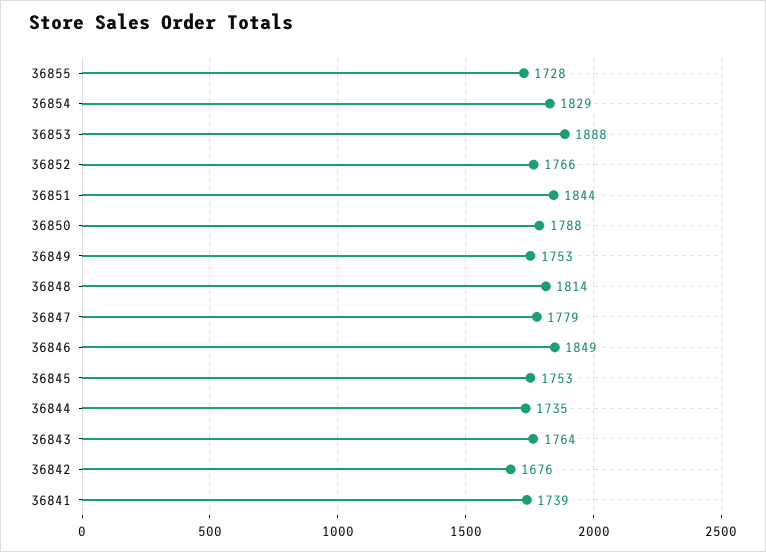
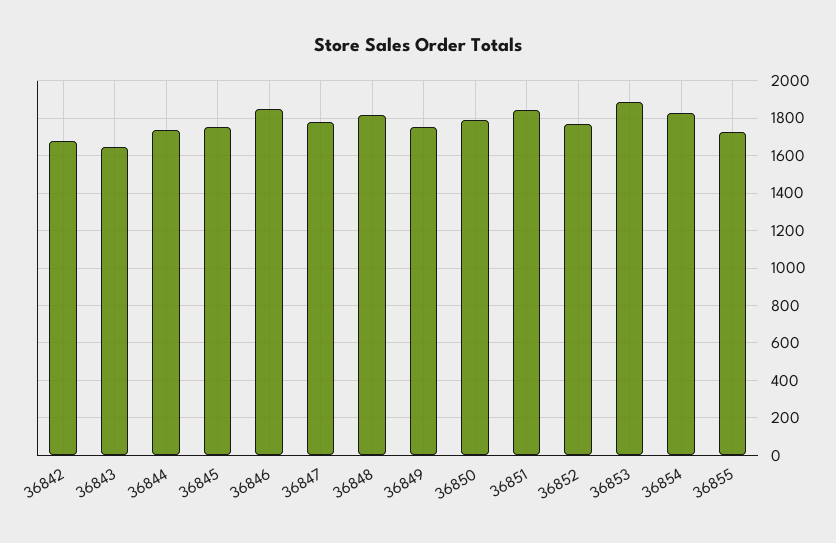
36843: 1764 -> 1650
36841: 1739 -> none

